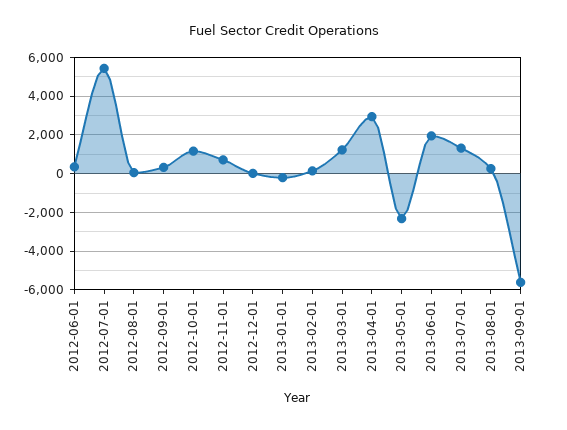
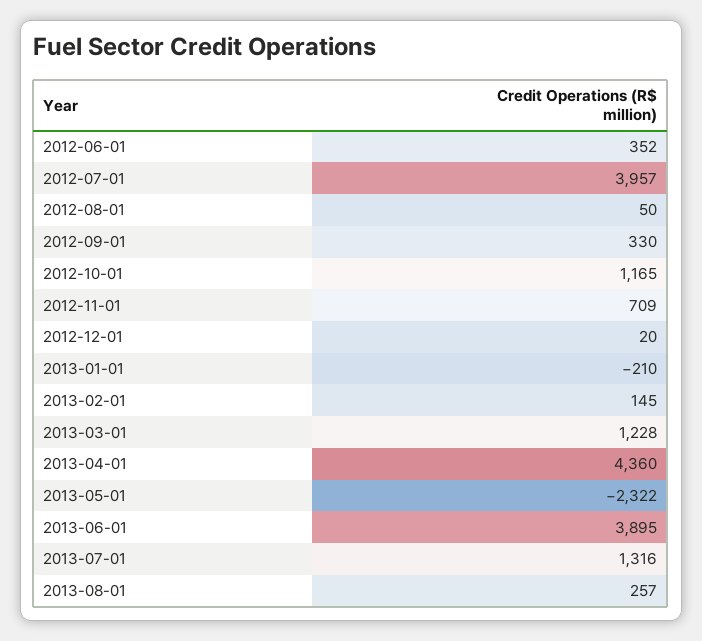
2012-07-01: 5500 -> 3957
2013-04-01: 3000 -> 4360
2013-06-01: 2000 -> 3895
2013-09-01: -5500 -> none

